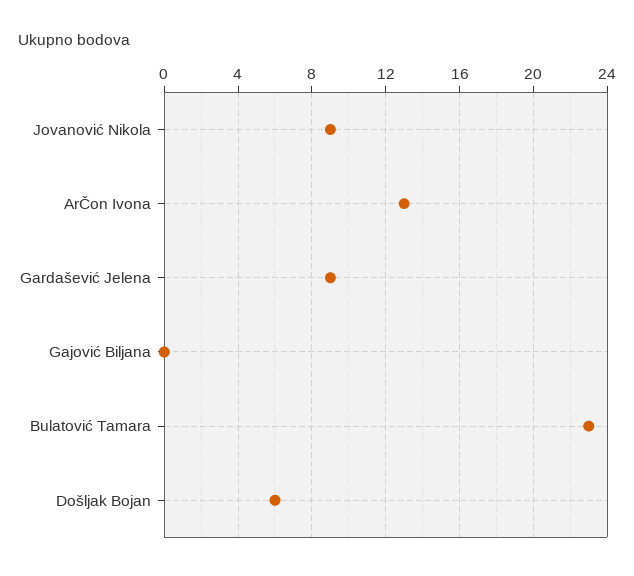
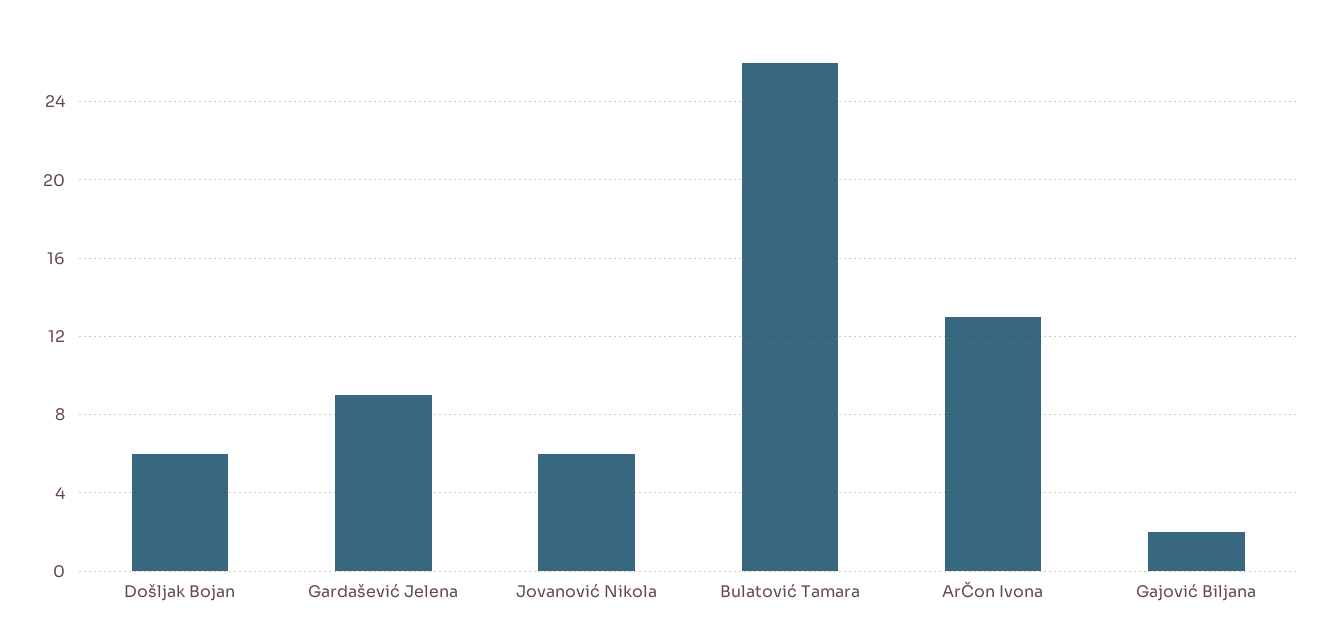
Jovanović Nikola: 9 -> 6
Gajović Biljana: 0 -> 2
Bulatović Tamara: 23 -> 26

